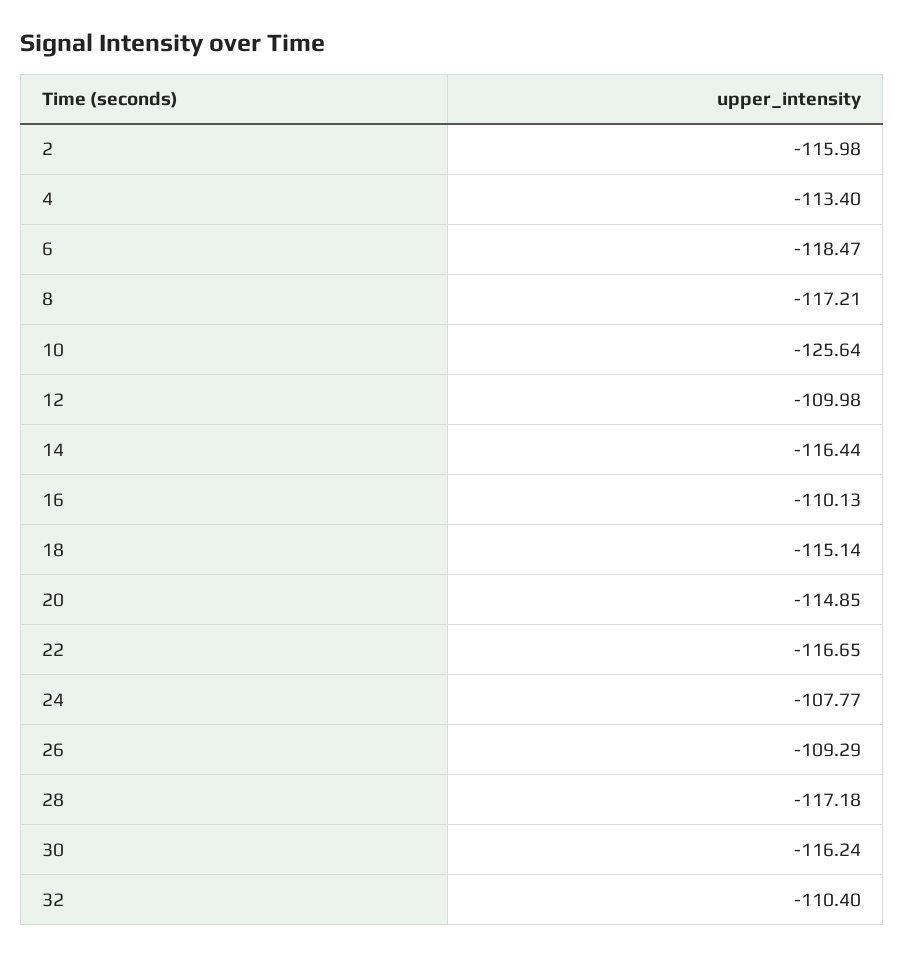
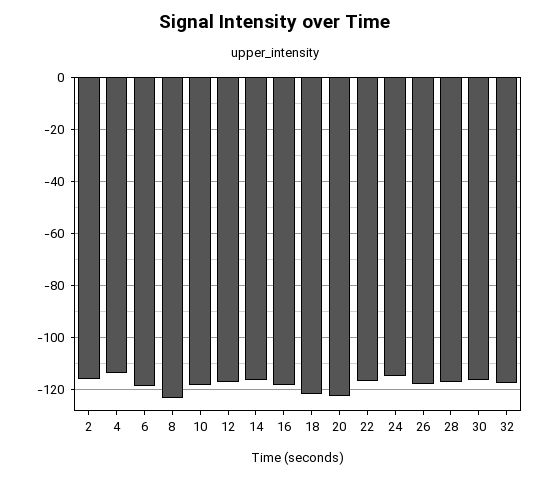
8: -117.21 -> -122.5
10: -125.64 -> -117.5
12: -109.98 -> -117.5
16: -110.13 -> -117.5
18: -115.14 -> -122.5
20: -114.85 -> -122.5
24: -107.77 -> -115
26: -109.29 -> -117.5
32: -110.4 -> -117.5

